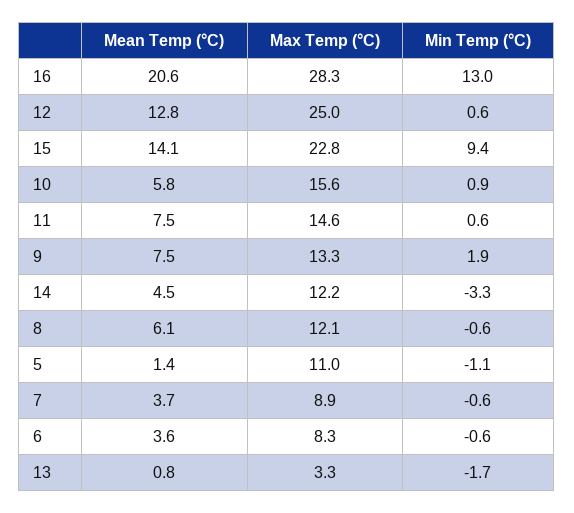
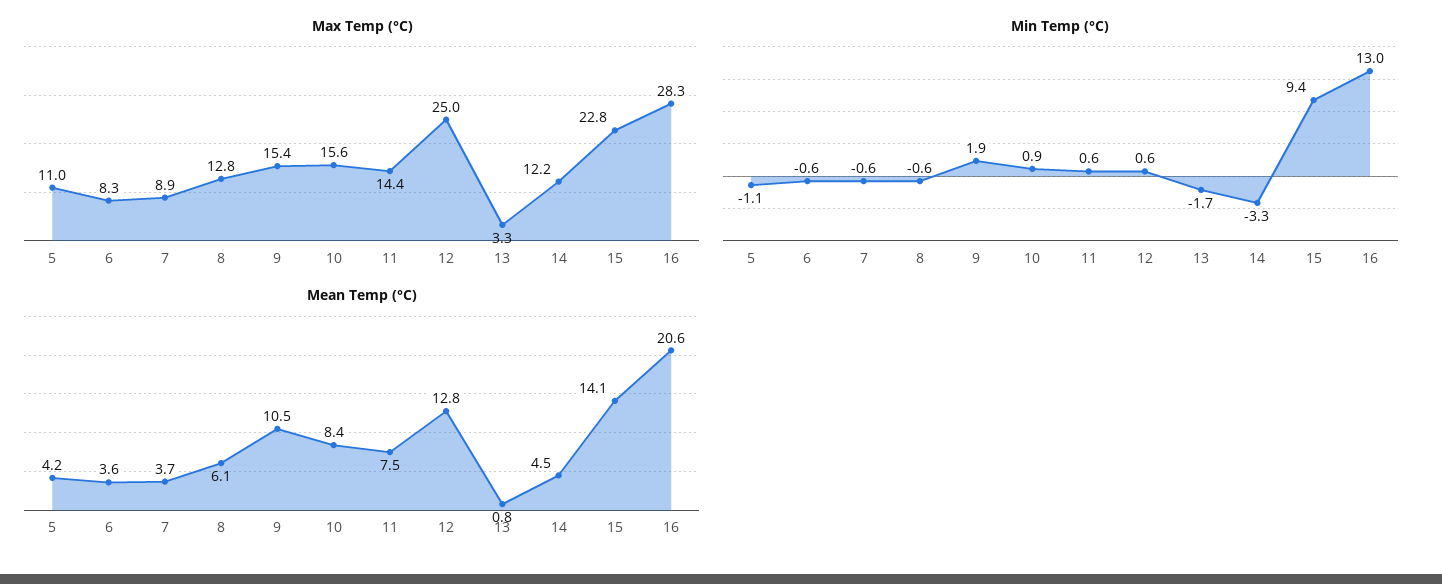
Mean Temp (°C), 10: 5.8 -> 8.4
Max Temp (°C), 11: 14.6 -> 14.4
Mean Temp (°C), 9: 7.5 -> 10.5
Max Temp (°C), 9: 13.3 -> 15.4
Max Temp (°C), 8: 12.1 -> 12.8
Mean Temp (°C), 5: 1.4 -> 4.2

